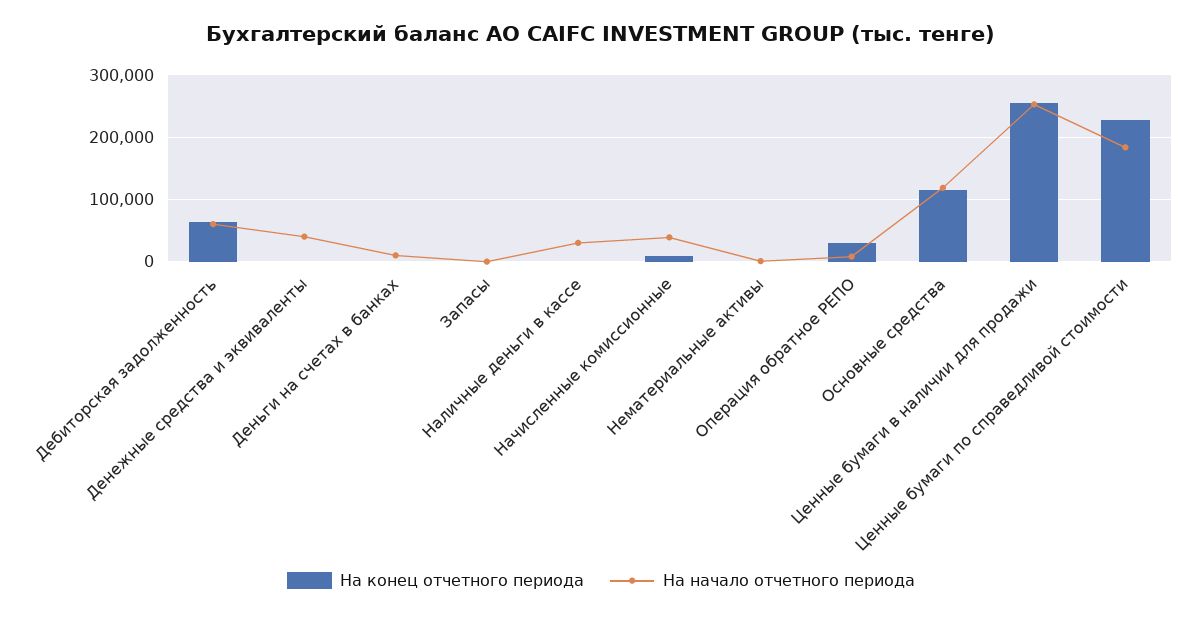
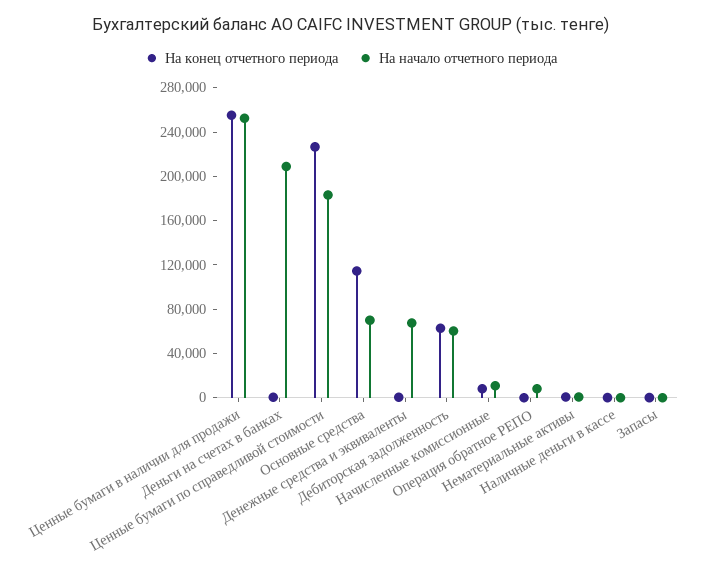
На начало отчетного периода, Денежные средства и эквиваленты: 40000 -> 70000
На начало отчетного периода, Деньги на счетах в банках: 10000 -> 210000
На начало отчетного периода, Наличные деньги в кассе: 30000 -> 0
На начало отчетного периода, Начисленные комиссионные: 40000 -> 10000
На конец отчетного периода, Операция обратное РЕПО: 30000 -> 0
На начало отчетного периода, Основные средства: 120000 -> 70000

